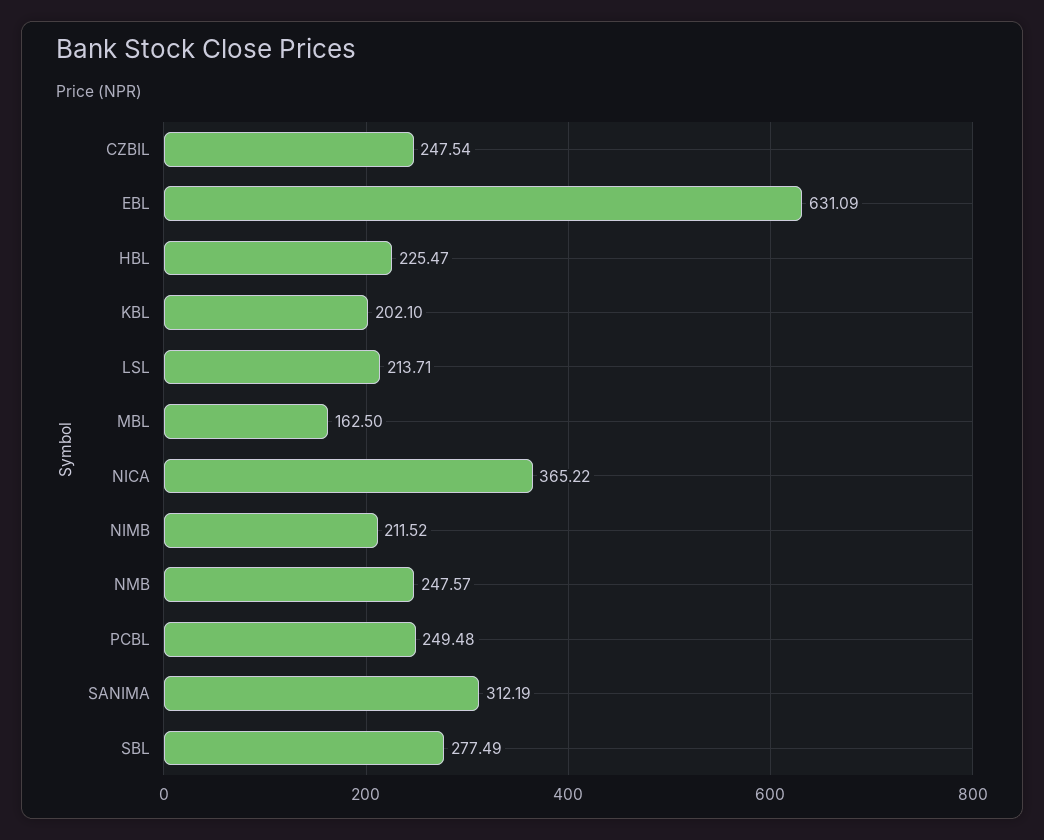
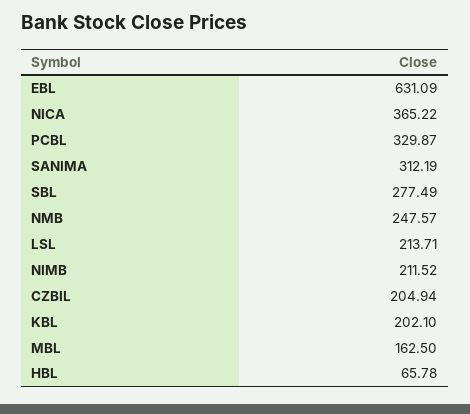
CZBIL: 247.54 -> 204.94
HBL: 225.47 -> 65.78
PCBL: 249.48 -> 329.87

